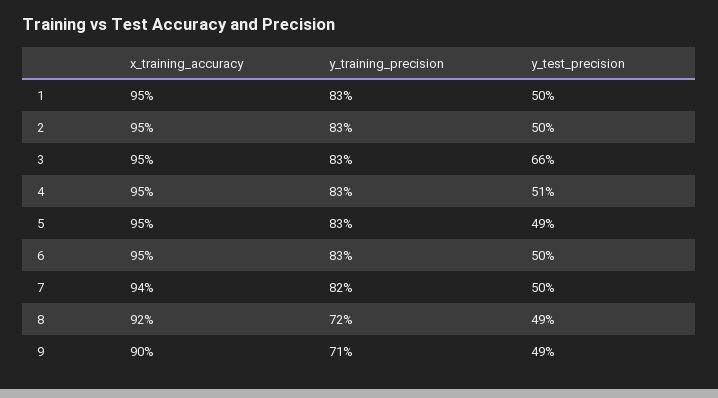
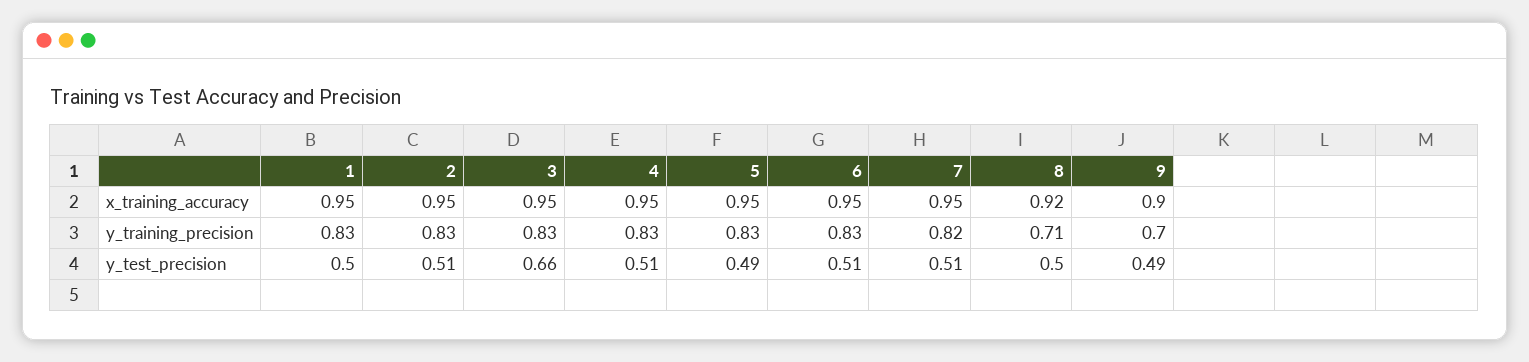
y_test_precision, 2: 0.5 -> 0.51
y_test_precision, 6: 0.5 -> 0.51
x_training_accuracy, 7: 0.94 -> 0.95
y_test_precision, 7: 0.5 -> 0.51
y_training_precision, 8: 0.72 -> 0.71
y_test_precision, 8: 0.49 -> 0.5
y_training_precision, 9: 0.71 -> 0.7

